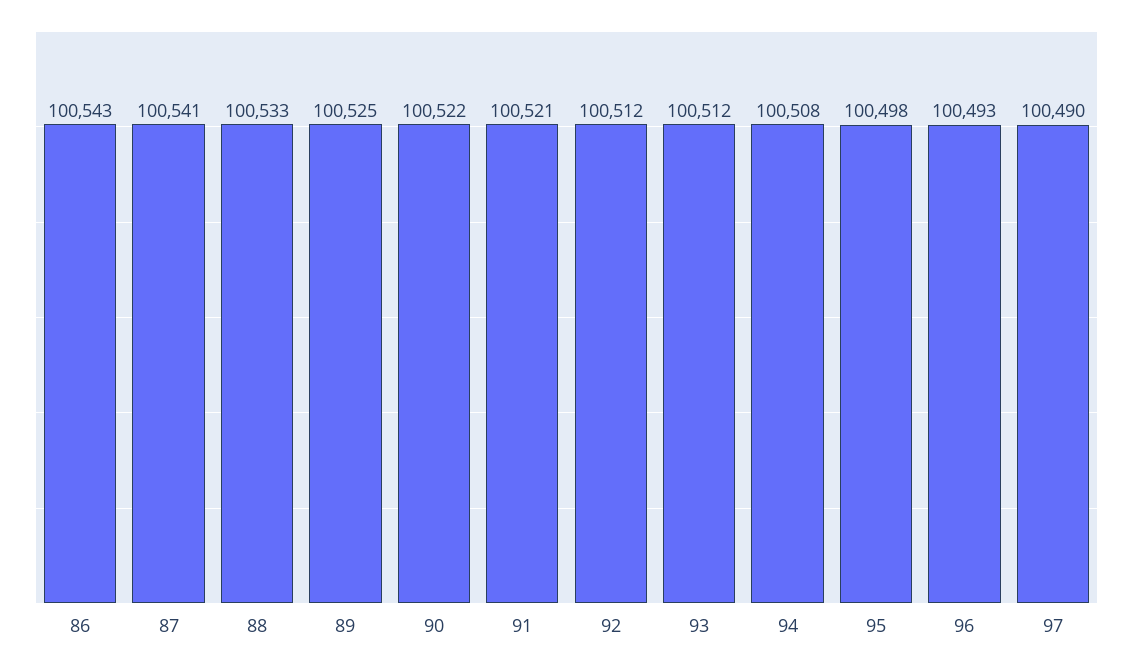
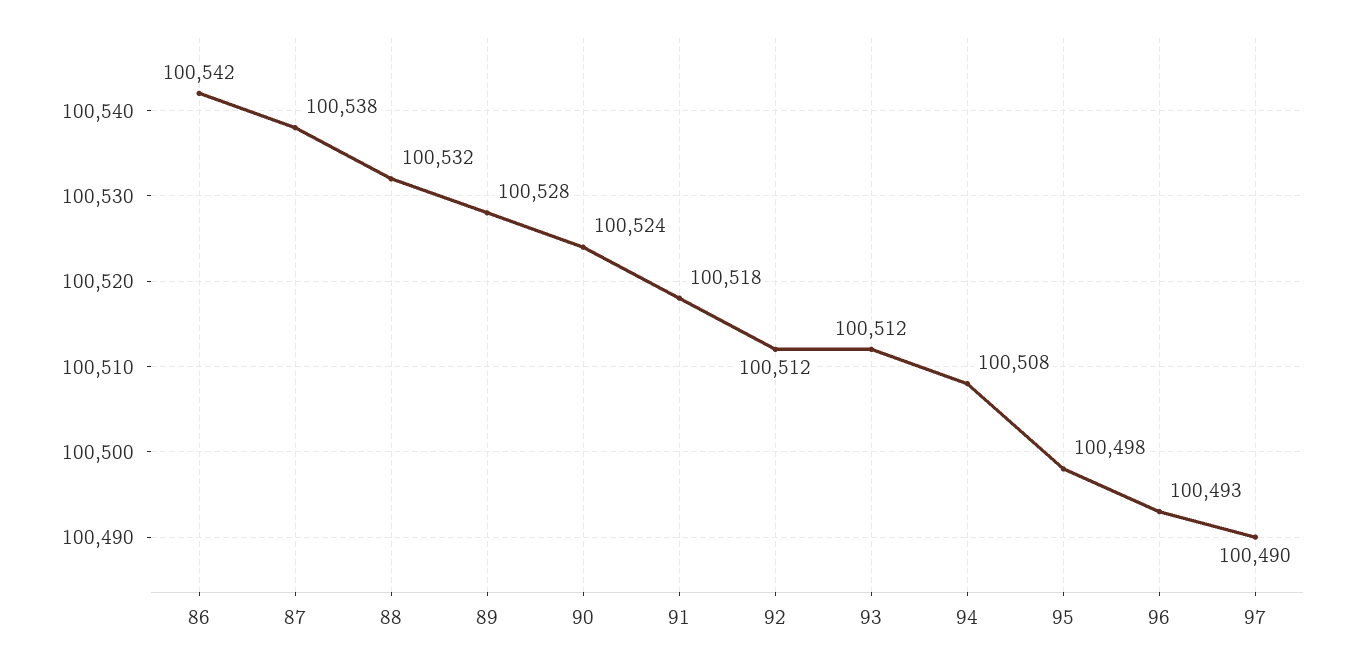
86: 100543 -> 100542
87: 100541 -> 100538
88: 100533 -> 100532
89: 100525 -> 100528
90: 100522 -> 100524
91: 100521 -> 100518

